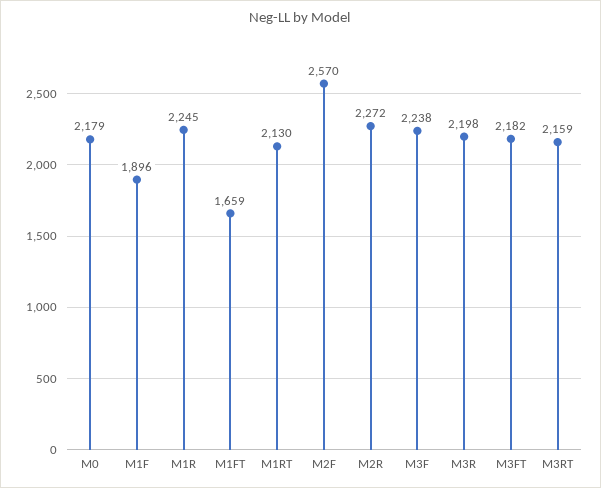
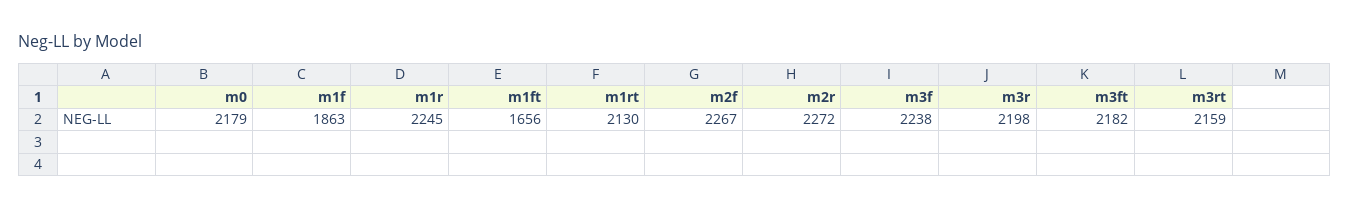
M1F: 1896 -> 1863
M1FT: 1659 -> 1656
M2F: 2570 -> 2267

